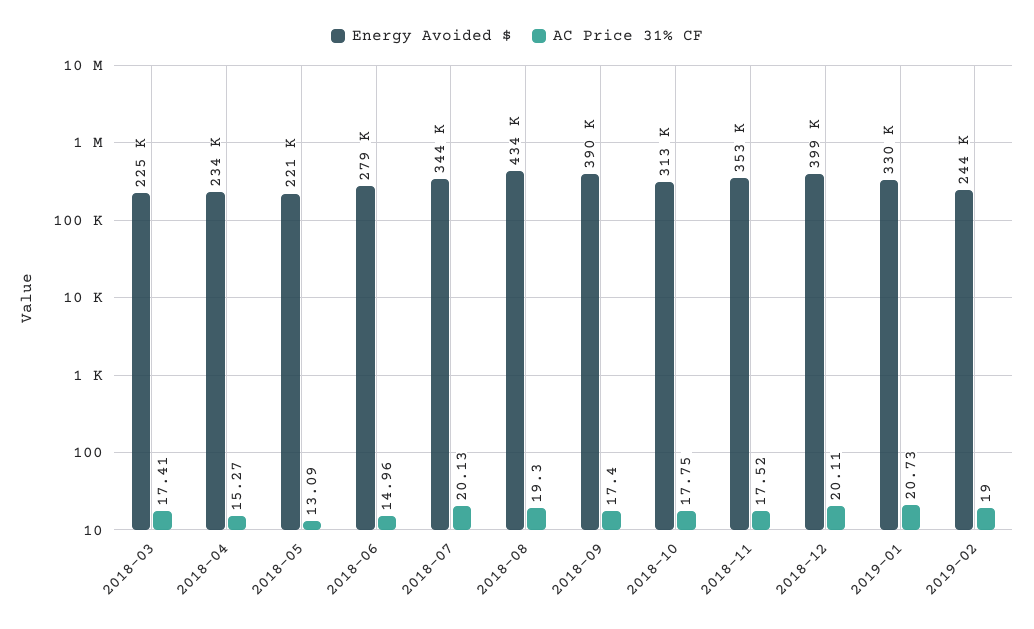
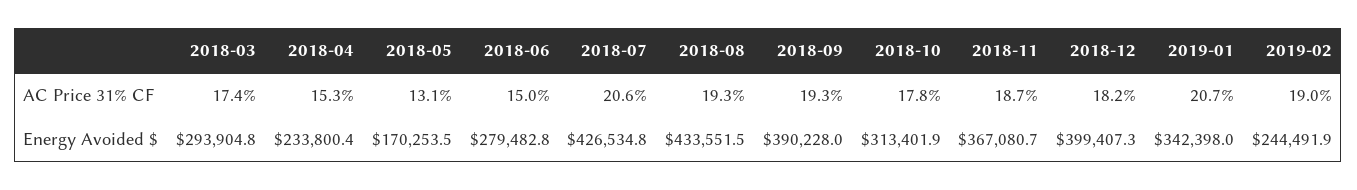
Energy Avoided $, 2018-03: 225000 -> 293904.8
Energy Avoided $, 2018-05: 221000 -> 170253.5
Energy Avoided $, 2018-07: 344000 -> 426534.8
AC Price 31% CF, 2018-07: 20.13 -> 20.6
AC Price 31% CF, 2018-09: 17.4 -> 19.3
Energy Avoided $, 2018-11: 353000 -> 367080.7
AC Price 31% CF, 2018-11: 17.52 -> 18.7
AC Price 31% CF, 2018-12: 20.11 -> 18.2
Energy Avoided $, 2019-01: 330000 -> 342398

